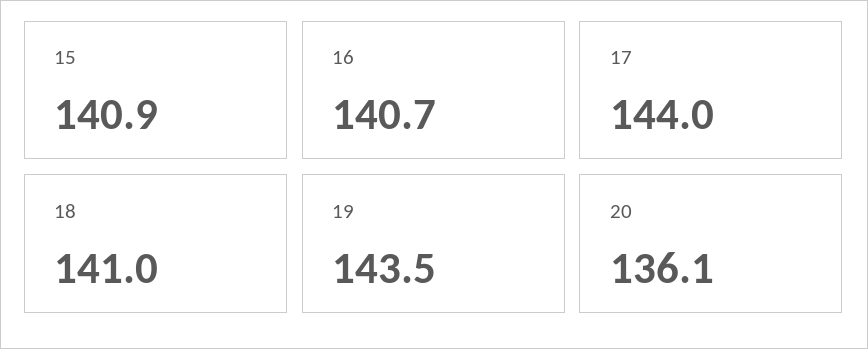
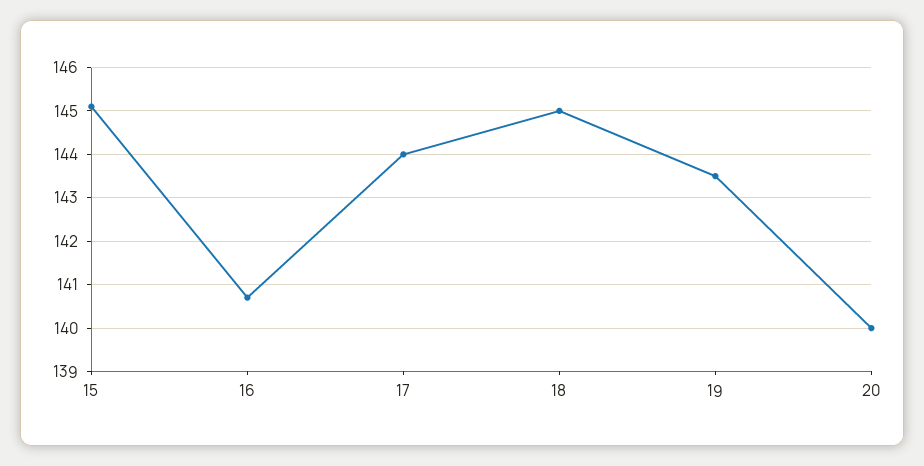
15: 140.9 -> 145
18: 141 -> 145
20: 136.1 -> 140

